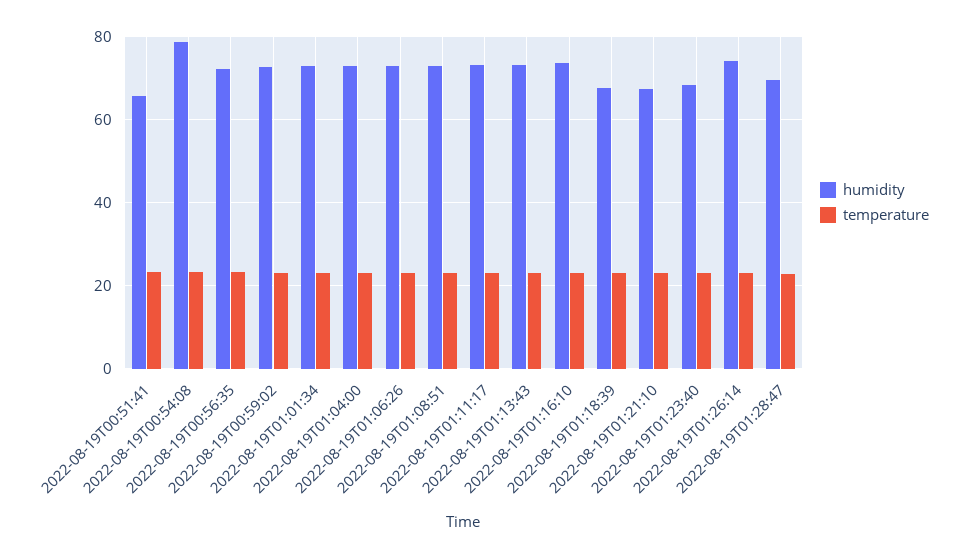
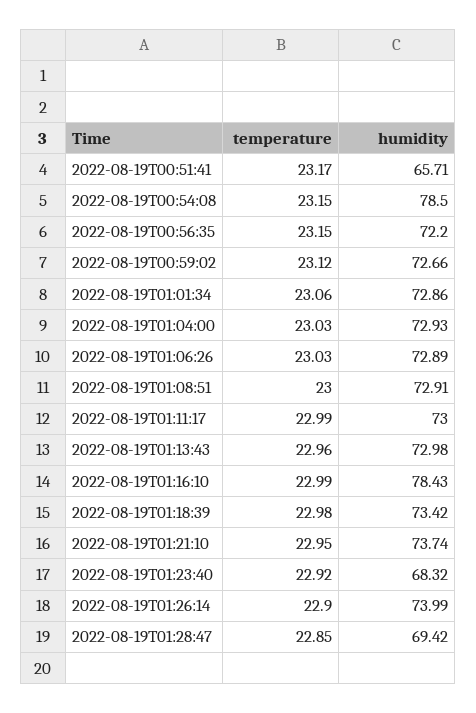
humidity, 2022-08-19T01:16:10: 74 -> 78.43
humidity, 2022-08-19T01:18:39: 68 -> 73.42
humidity, 2022-08-19T01:21:10: 68 -> 73.74

